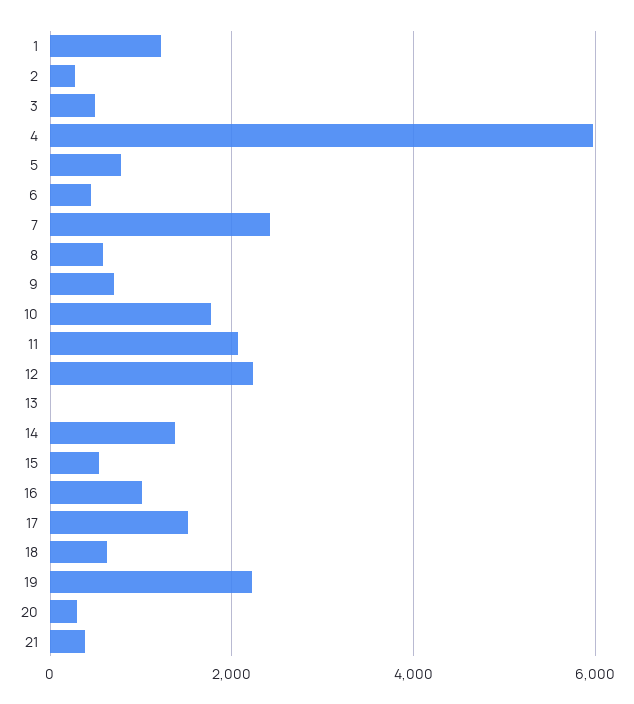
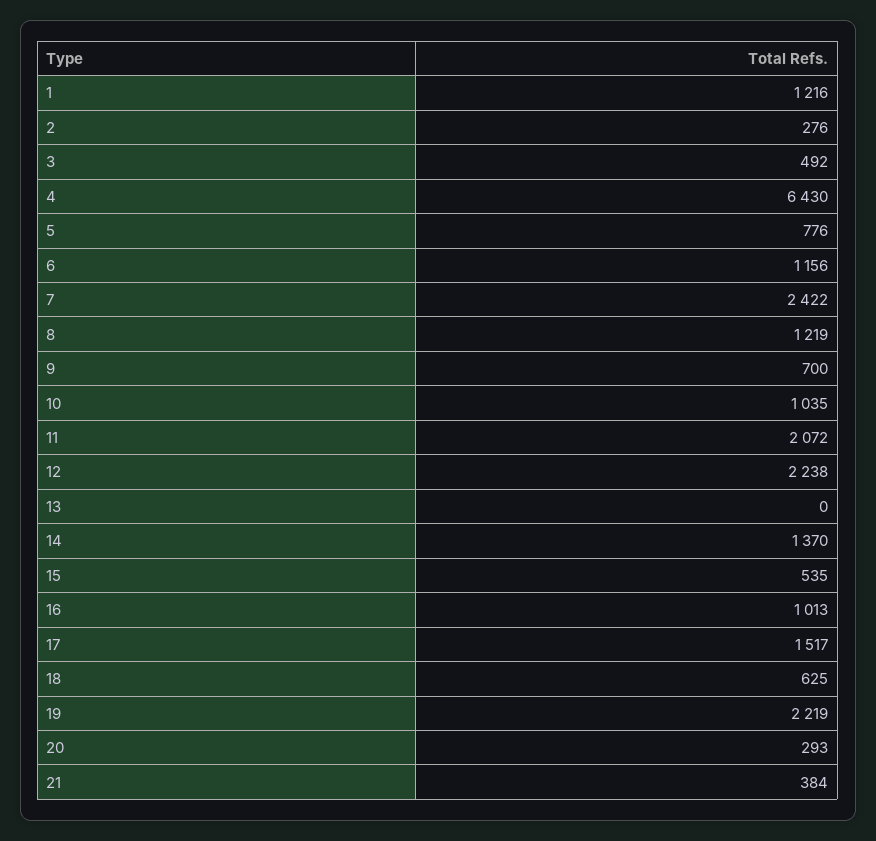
4: 6000 -> 6430
6: 400 -> 1156
8: 600 -> 1219
10: 1800 -> 1035

